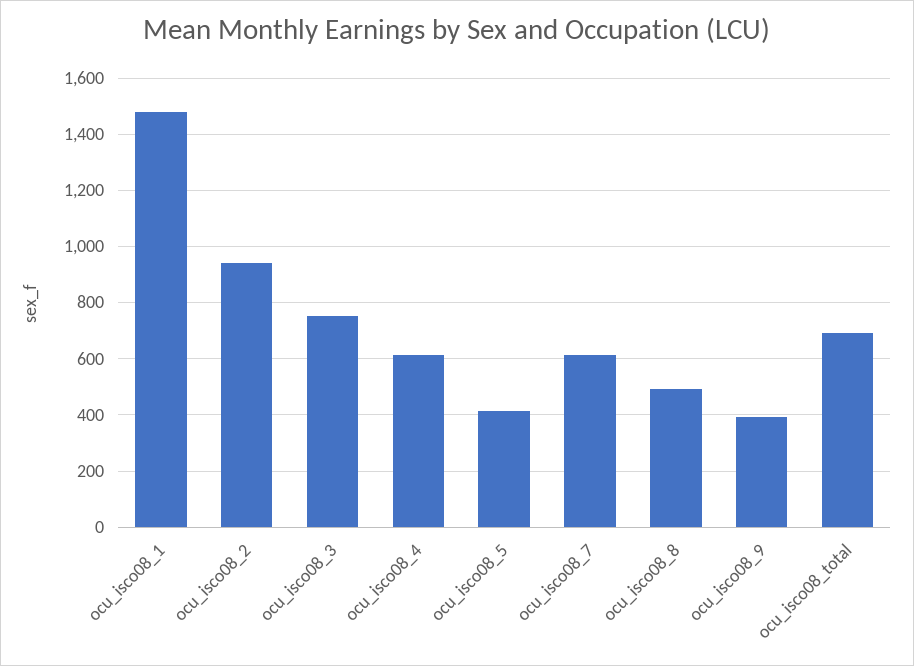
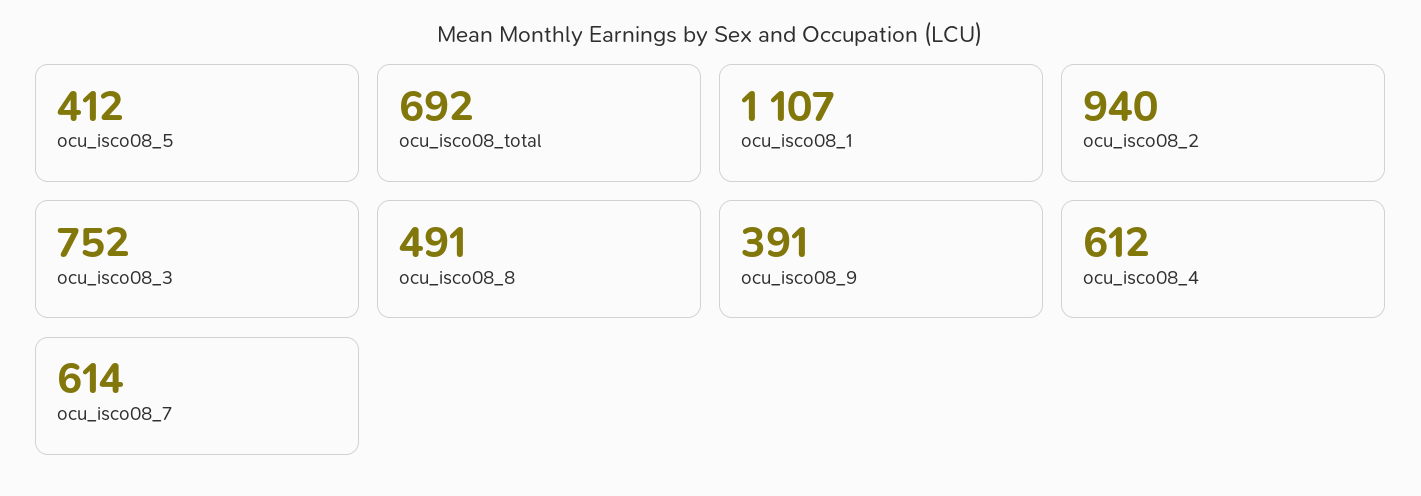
ocu_isco08_1: 1475 -> 1107

